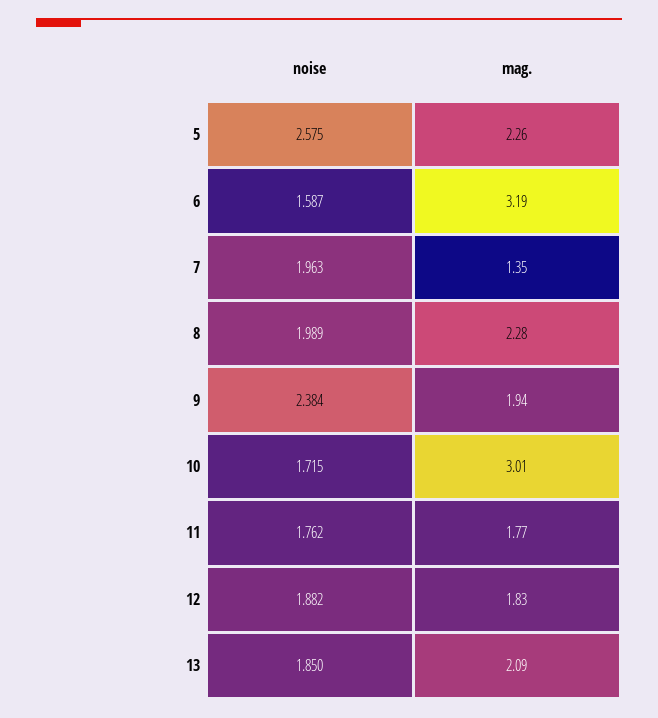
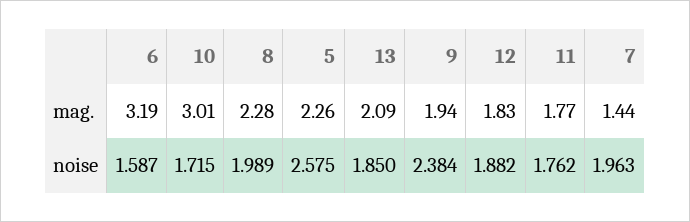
mag., 7: 1.35 -> 1.44

